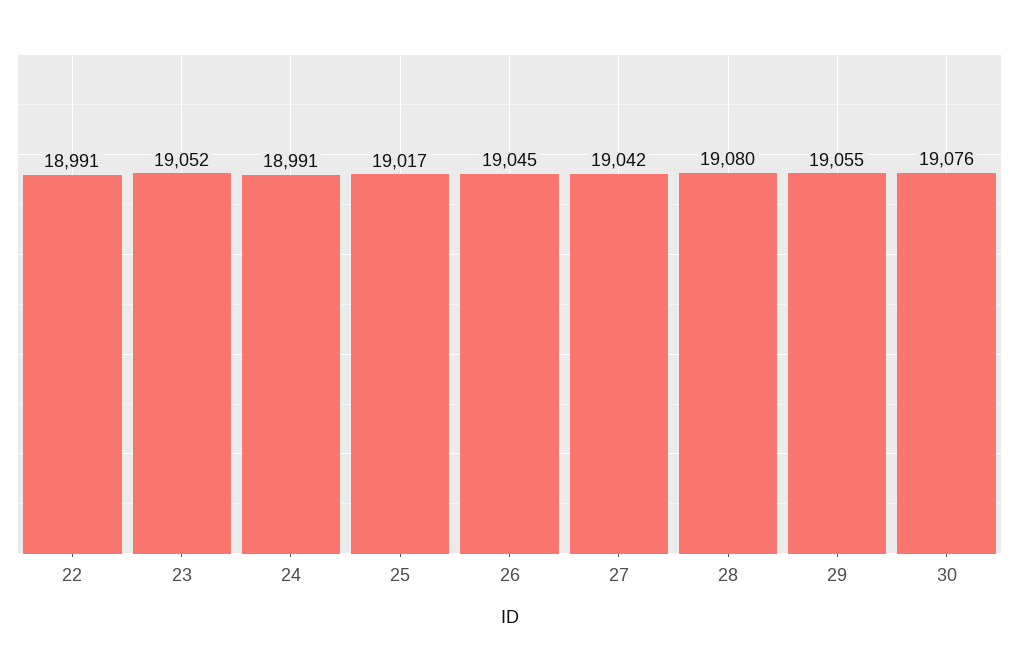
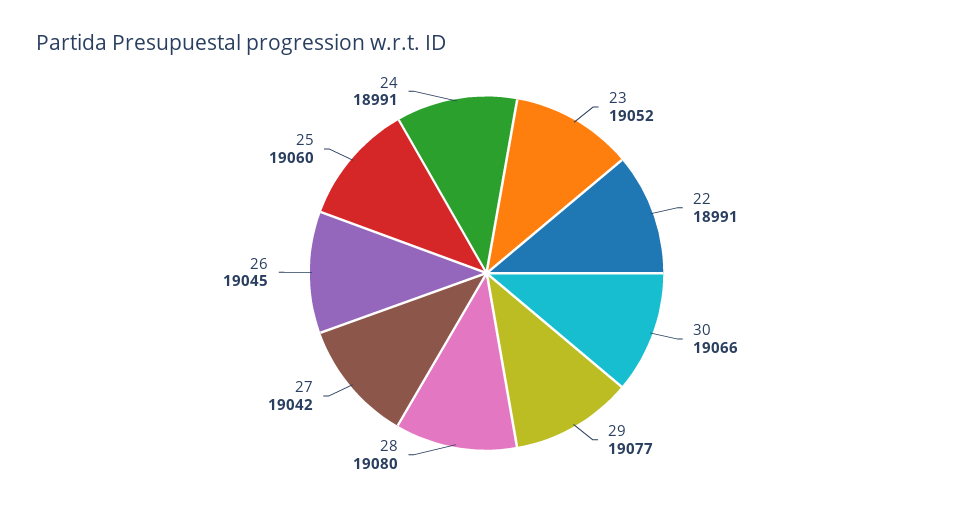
25: 19017 -> 19060
29: 19055 -> 19077
30: 19076 -> 19066

